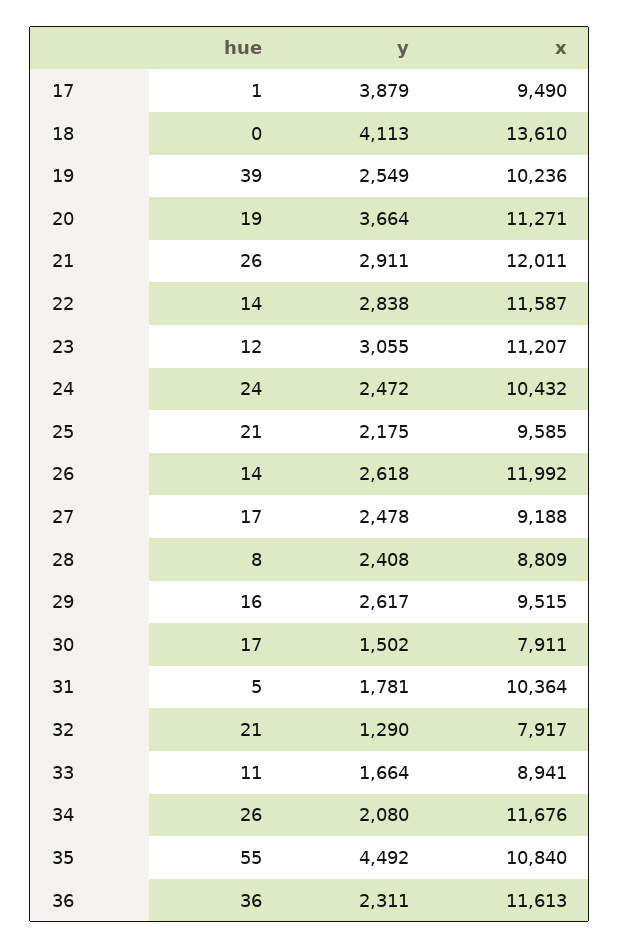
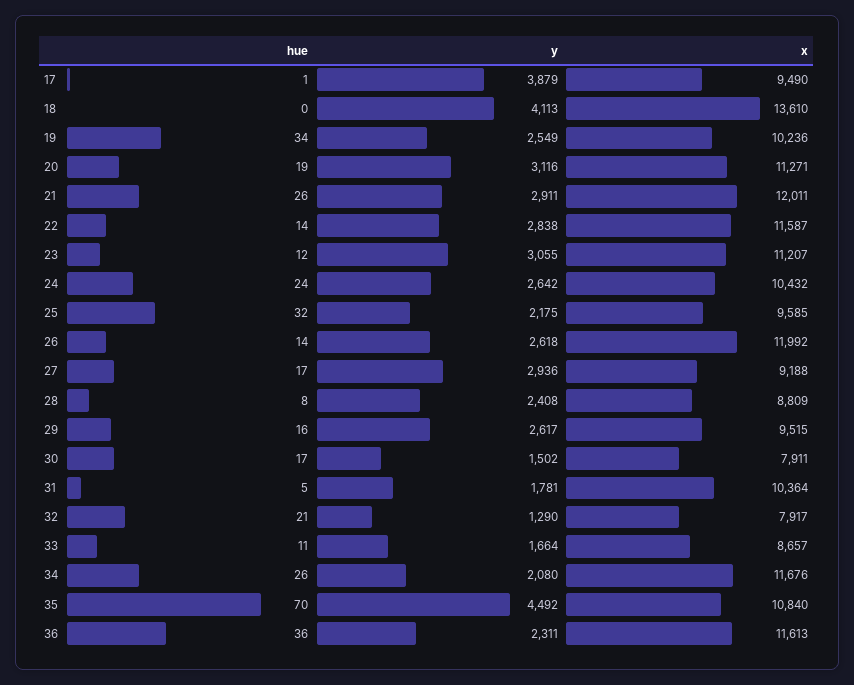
hue, 19: 39 -> 34
y, 20: 3664 -> 3116
y, 24: 2472 -> 2642
hue, 25: 21 -> 32
y, 27: 2478 -> 2936
x, 33: 8941 -> 8657
hue, 35: 55 -> 70

